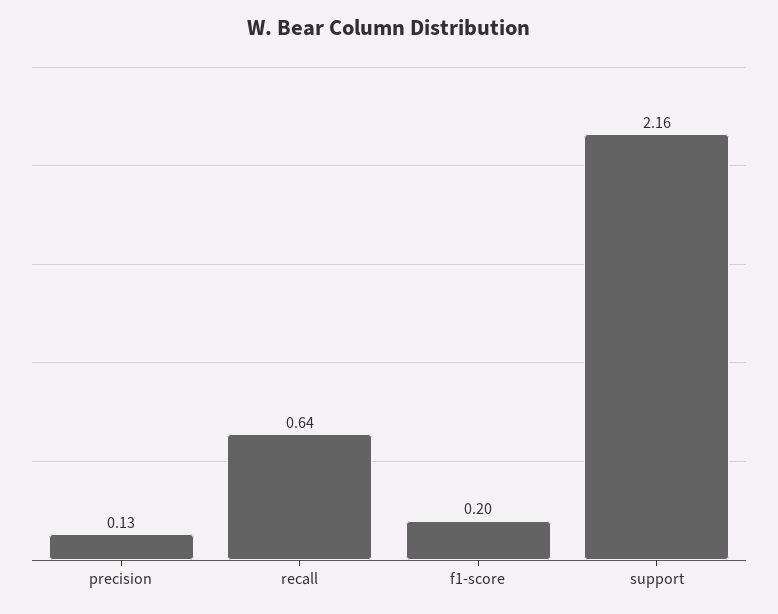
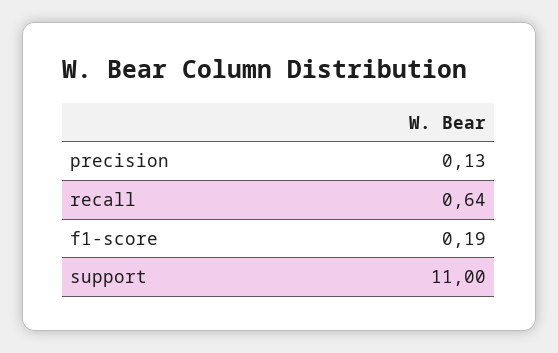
f1-score: 0.2 -> 0.19
support: 2.16 -> 11

